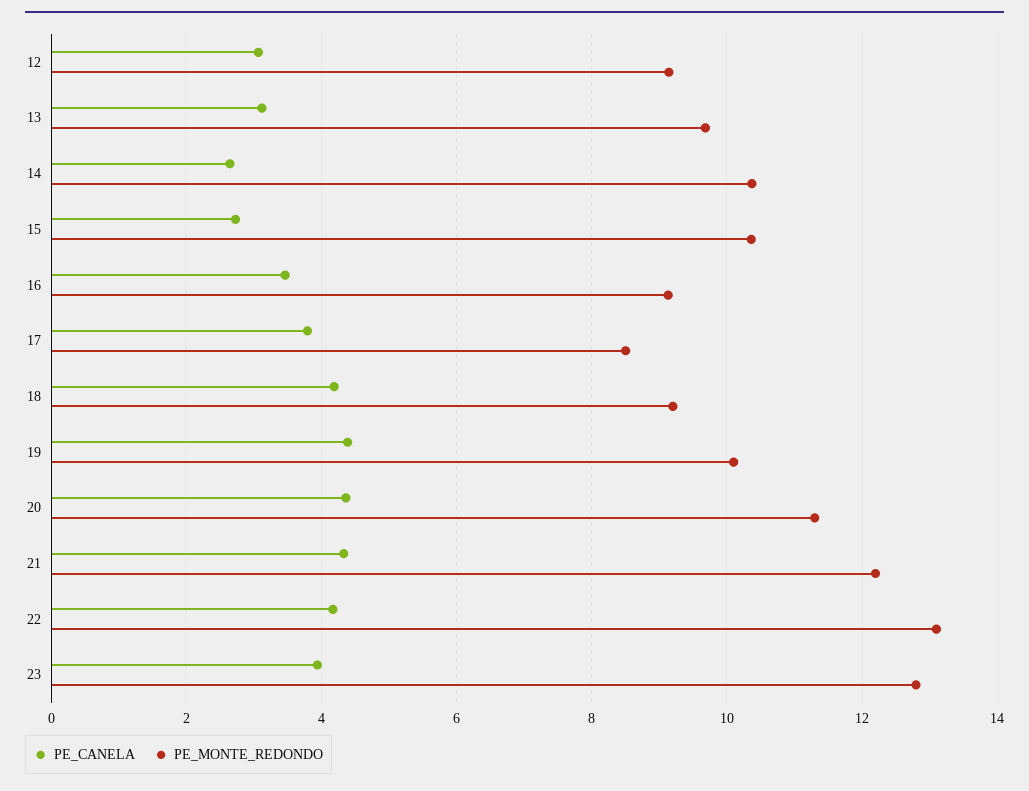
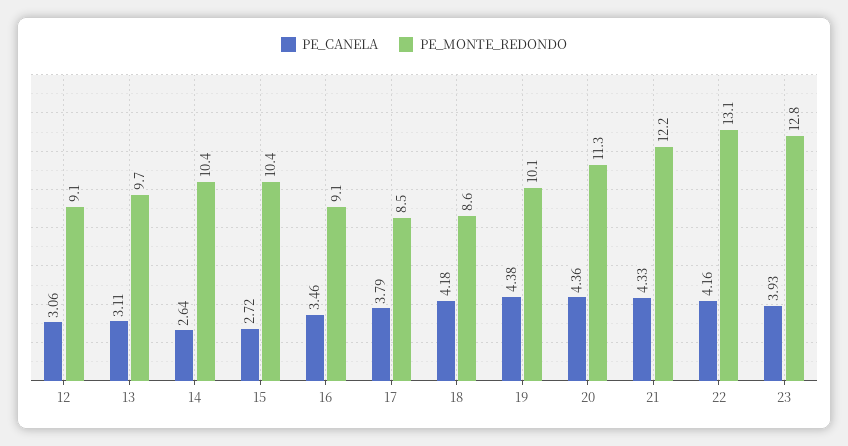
PE_MONTE_REDONDO, 18: 9.2 -> 8.6

